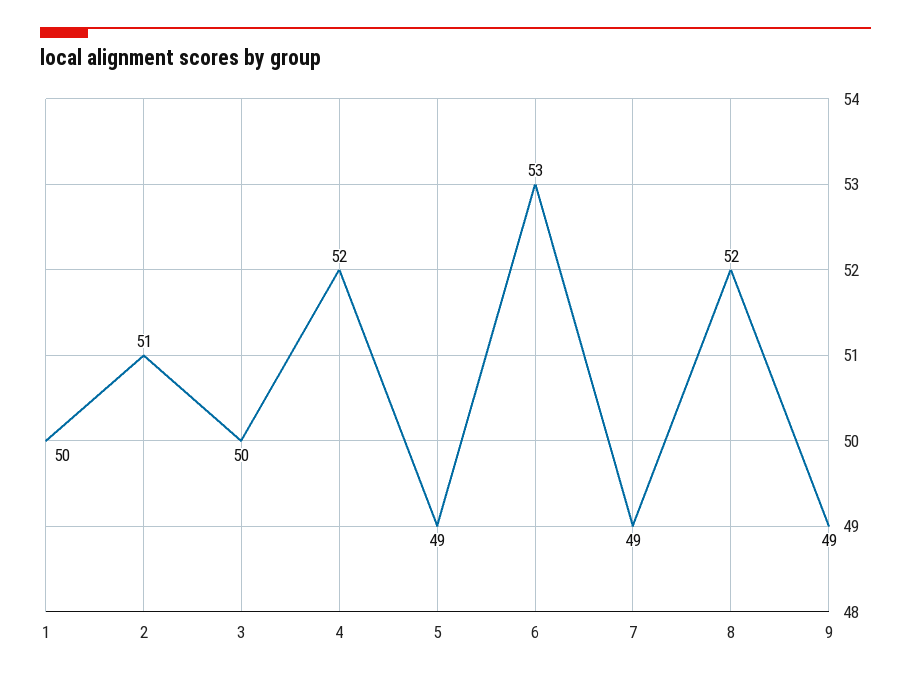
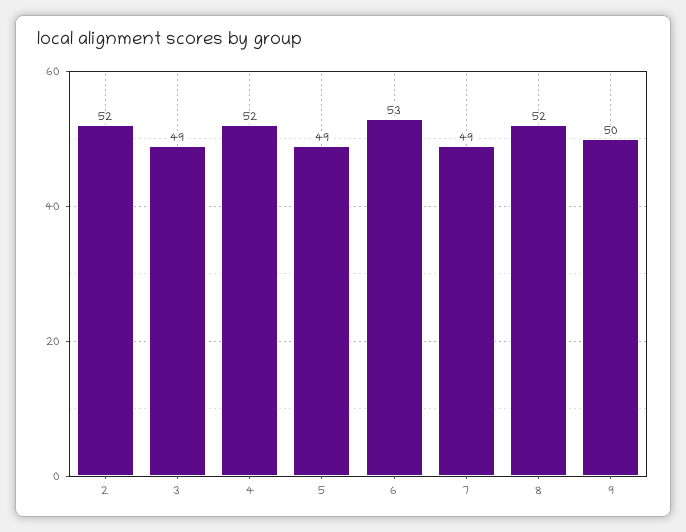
1: 50 -> none
2: 51 -> 52
3: 50 -> 49
9: 49 -> 50

